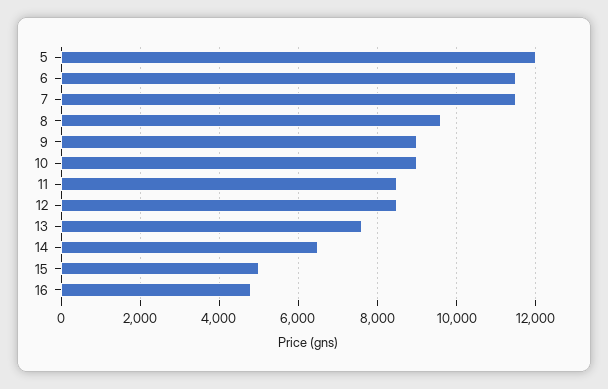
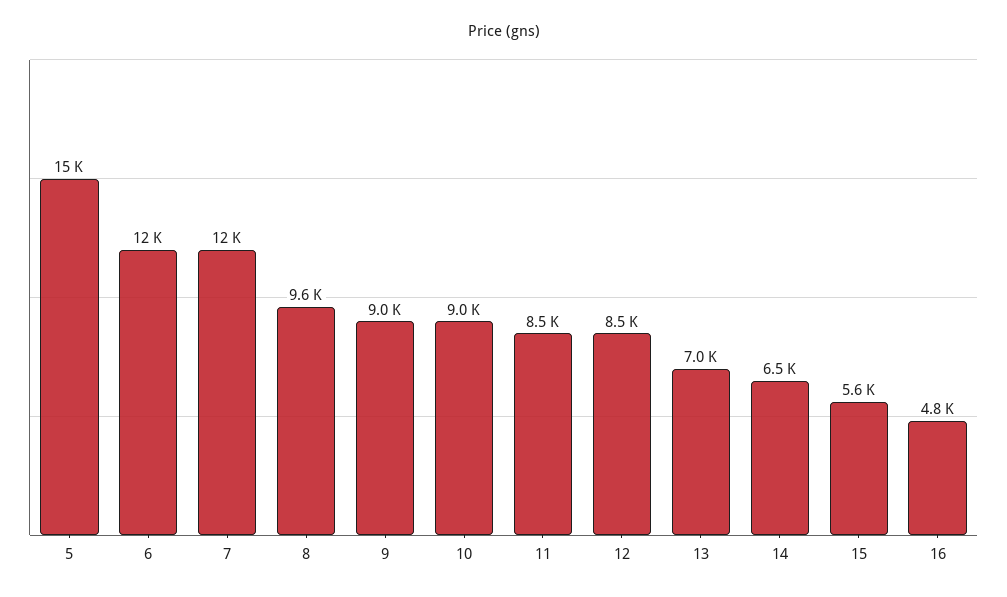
5: 12000 -> 15000
13: 7600 -> 7000
15: 5000 -> 5600

